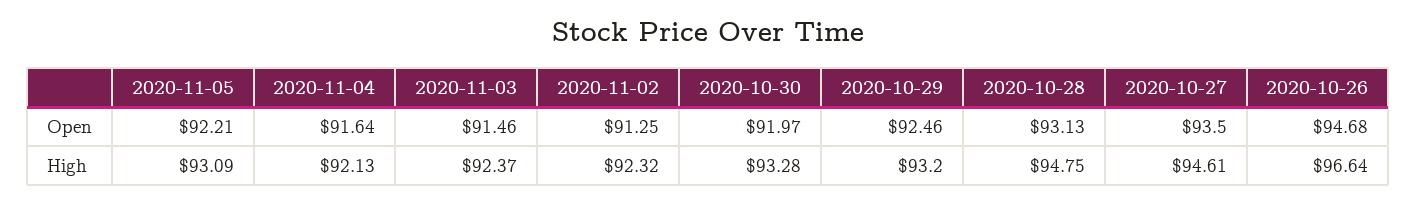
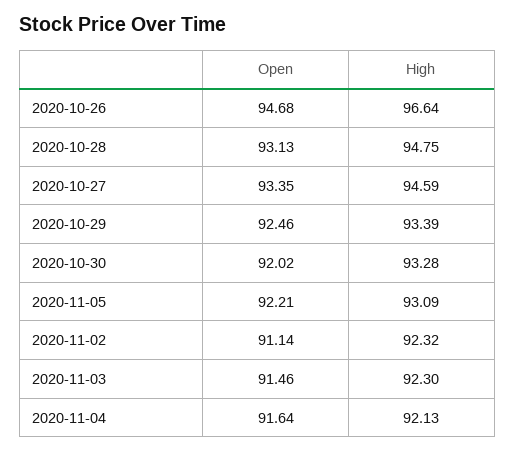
2020-11-02, Open: 91.25 -> 91.14
2020-10-30, Open: 91.97 -> 92.02
2020-10-27, Open: 93.5 -> 93.35
2020-11-03, High: 92.37 -> 92.3
2020-10-29, High: 93.2 -> 93.39
2020-10-27, High: 94.61 -> 94.59

